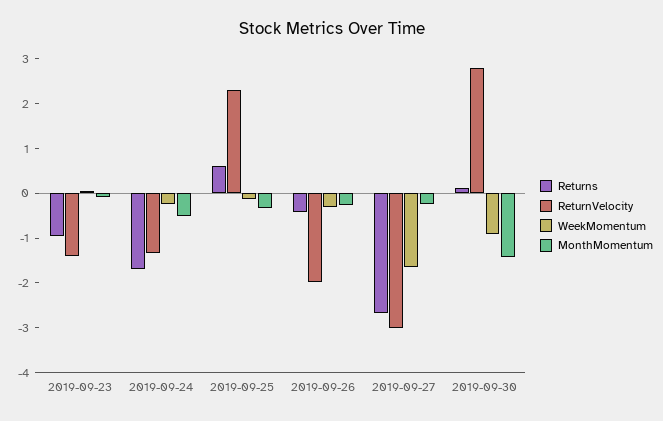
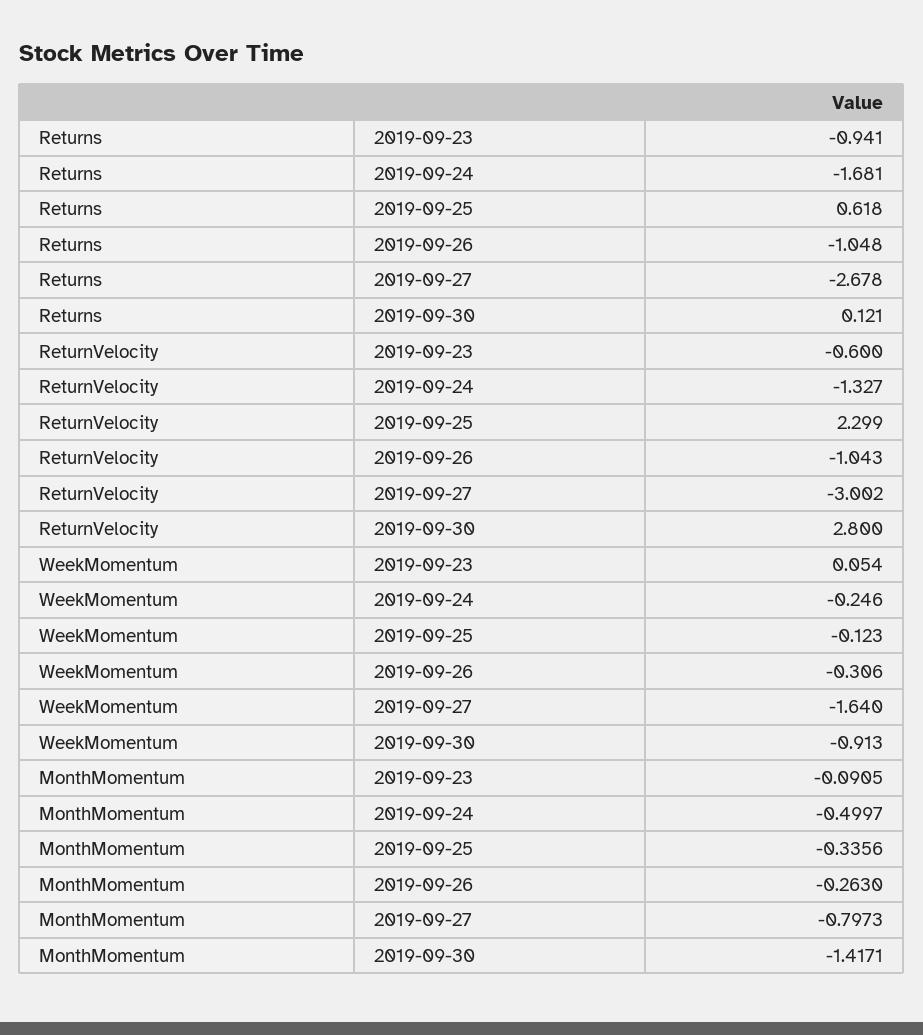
ReturnVelocity, 2019-09-23: -1.4 -> -0.6
Returns, 2019-09-26: -0.4 -> -1.048
ReturnVelocity, 2019-09-26: -2 -> -1.043
MonthMomentum, 2019-09-27: -0.2 -> -0.7973

